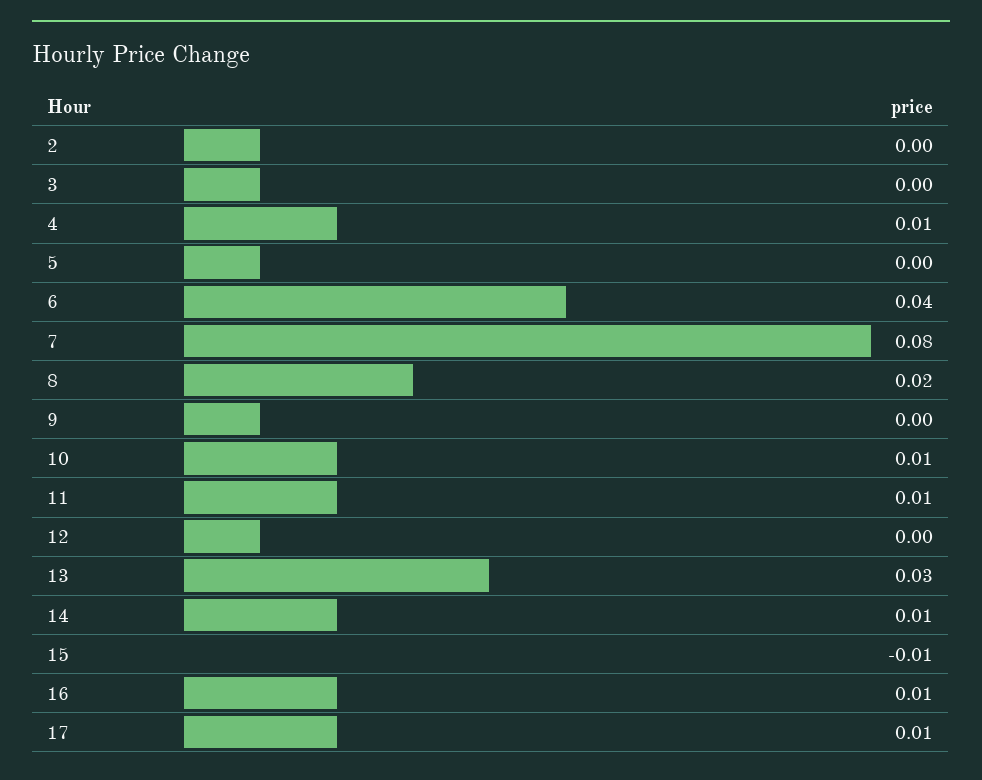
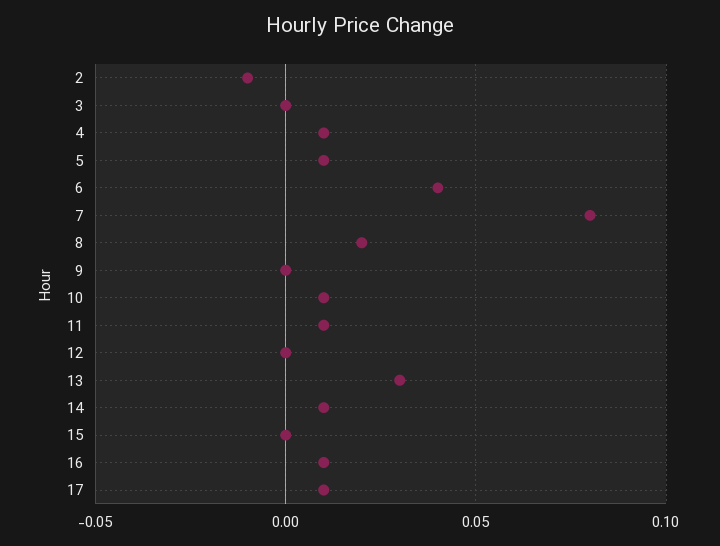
2: 0 -> -0.01
5: 0 -> 0.01
15: -0.01 -> 0

